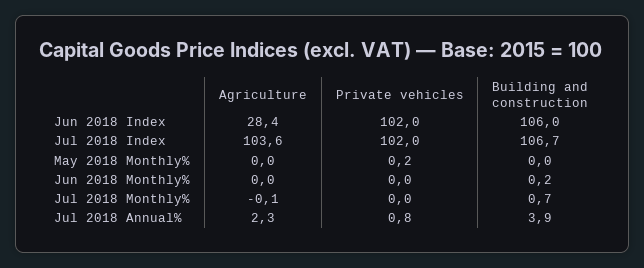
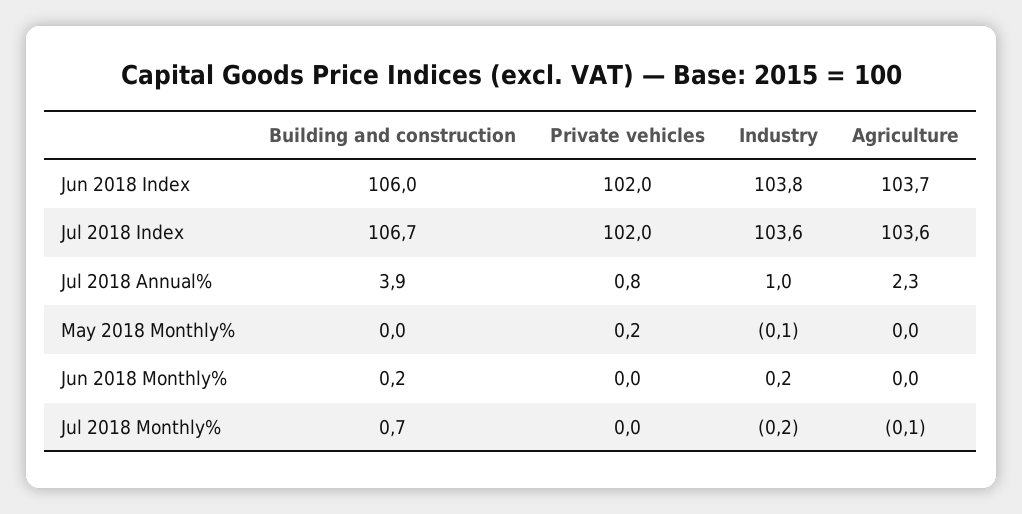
Agriculture, Jun 2018 Index: 28.4 -> 103.7
Industry, Jun 2018 Index: none -> 103.8
Industry, Jul 2018 Index: none -> 103.6
Industry, Jul 2018 Annual%: none -> 1
Industry, May 2018 Monthly%: none -> -0.1
Industry, Jun 2018 Monthly%: none -> 0.2
Industry, Jul 2018 Monthly%: none -> -0.2

